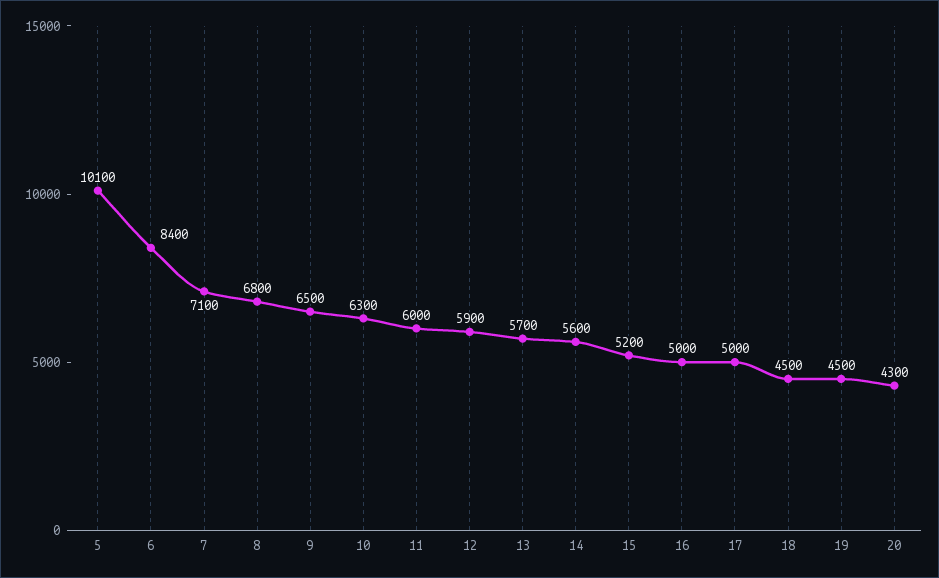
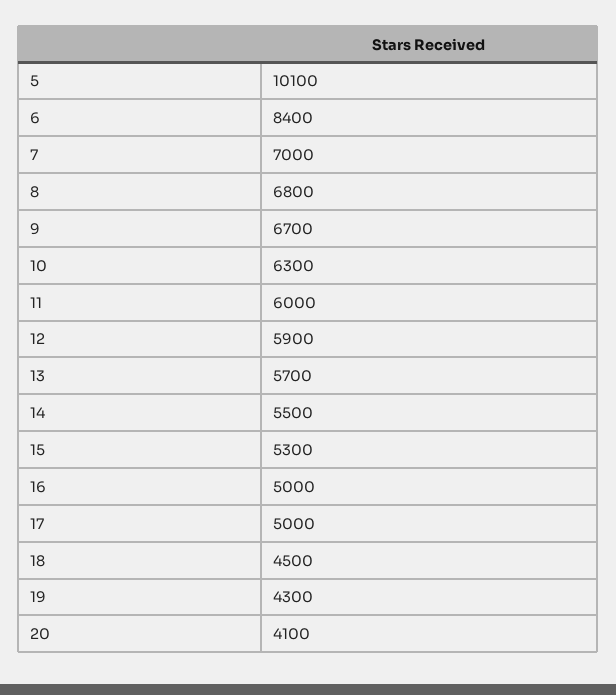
7: 7100 -> 7000
9: 6500 -> 6700
14: 5600 -> 5500
15: 5200 -> 5300
19: 4500 -> 4300
20: 4300 -> 4100

